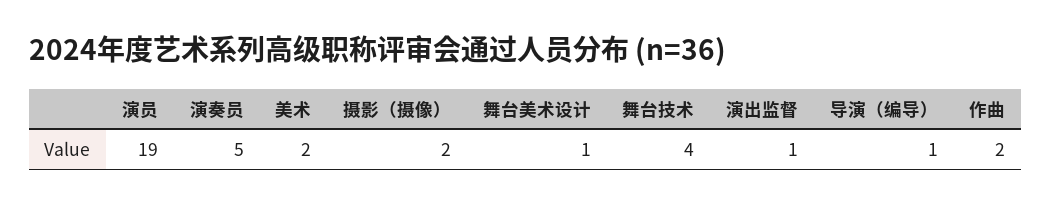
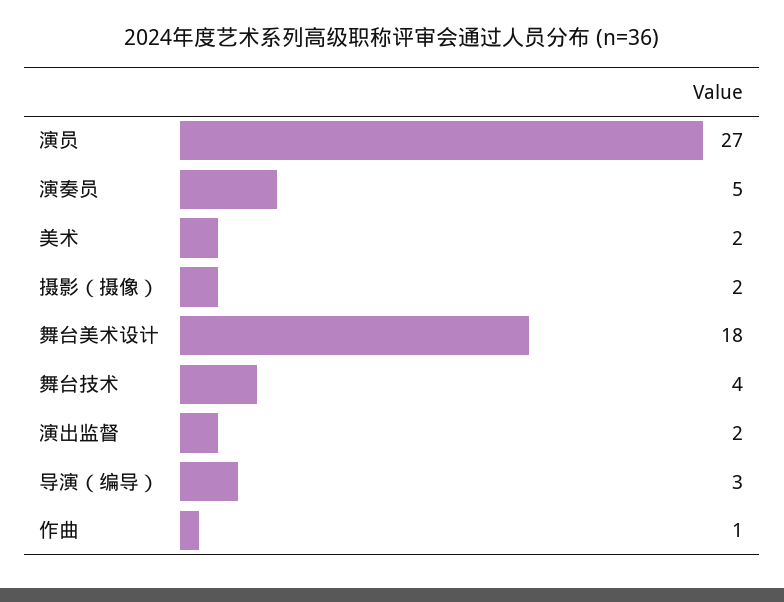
演员: 19 -> 27
舞台美术设计: 1 -> 18
演出监督: 1 -> 2
导演（编导）: 1 -> 3
作曲: 2 -> 1

